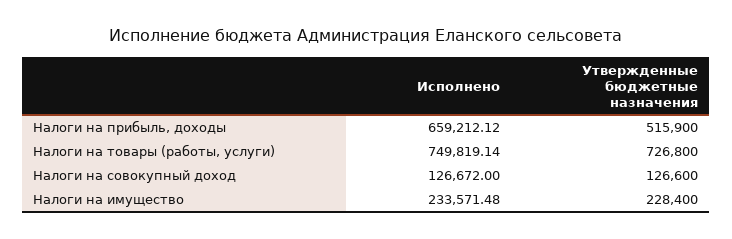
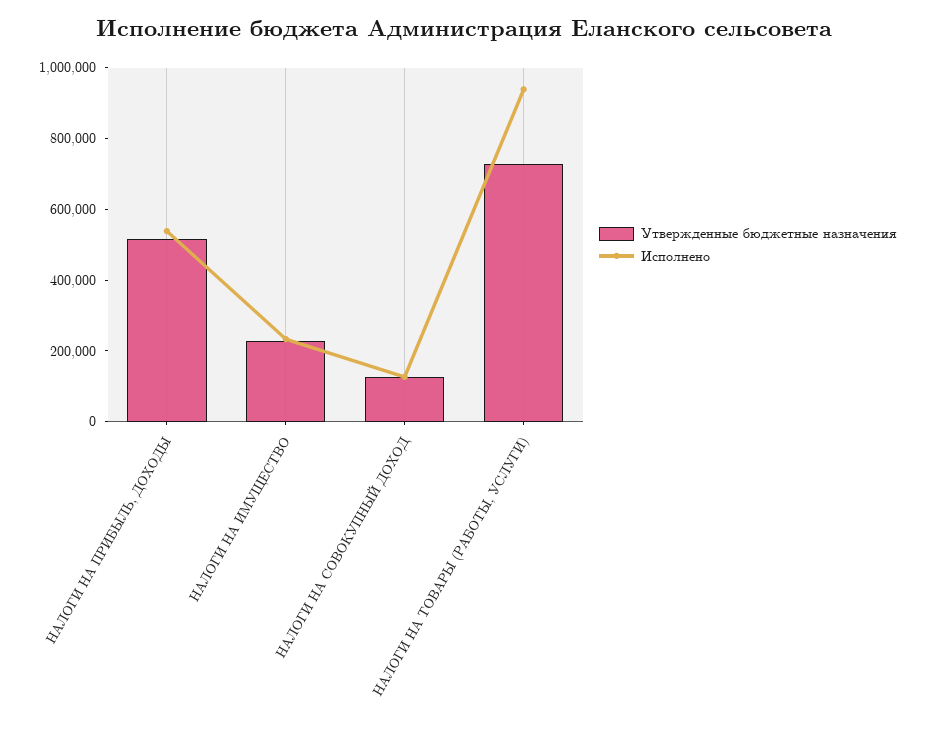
Исполнено, Налоги на прибыль, доходы: 659212.12 -> 550000
Исполнено, Налоги на товары (работы, услуги): 749819.14 -> 950000

